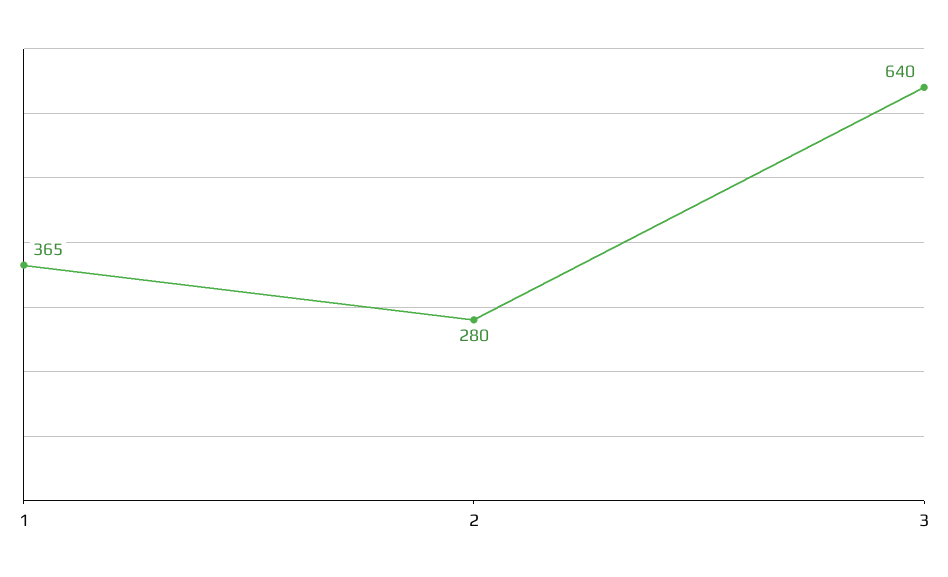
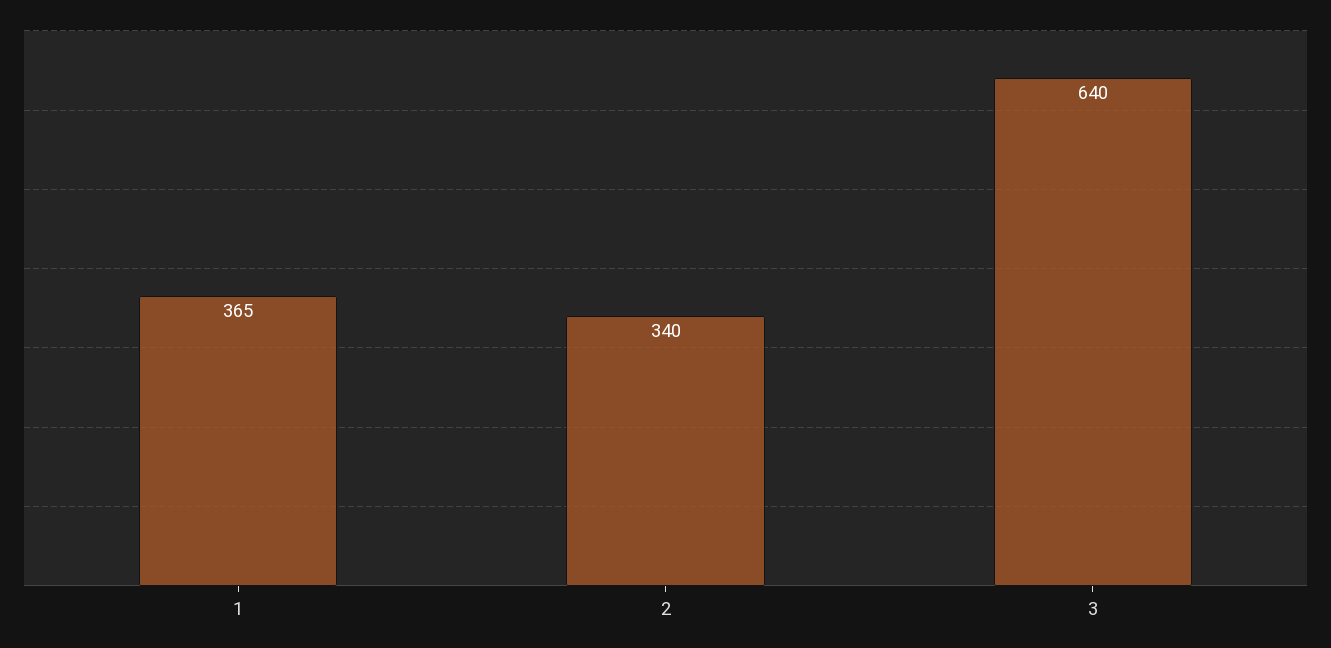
2: 280 -> 340

